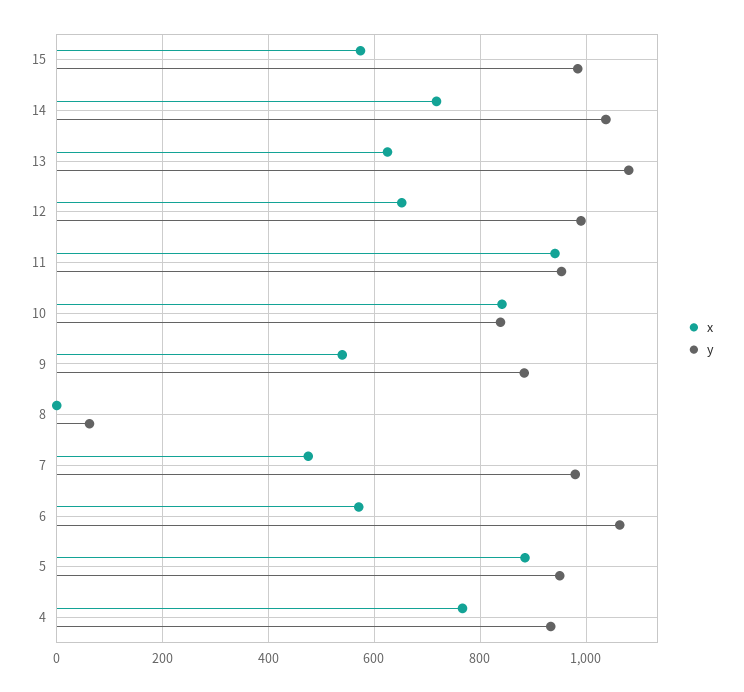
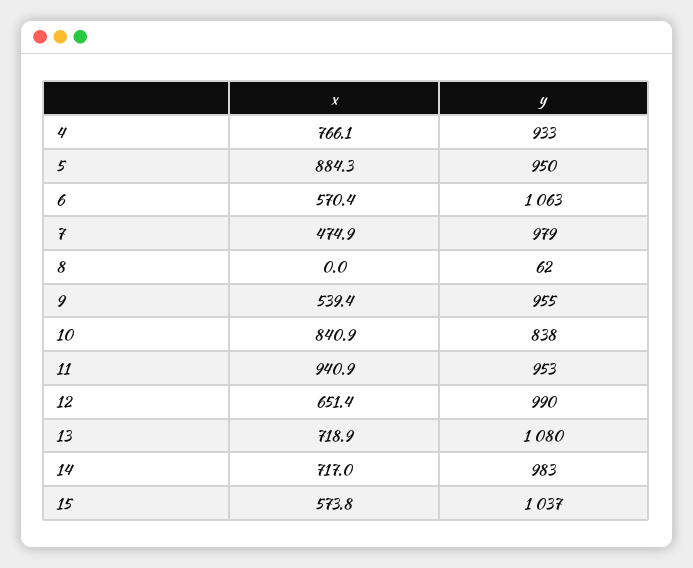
y, 15: 980 -> 1037
y, 14: 1040 -> 983
x, 13: 620 -> 718.9
y, 9: 880 -> 955

